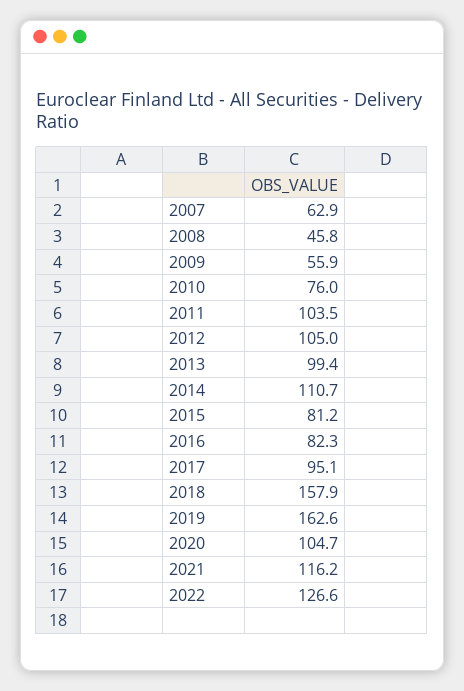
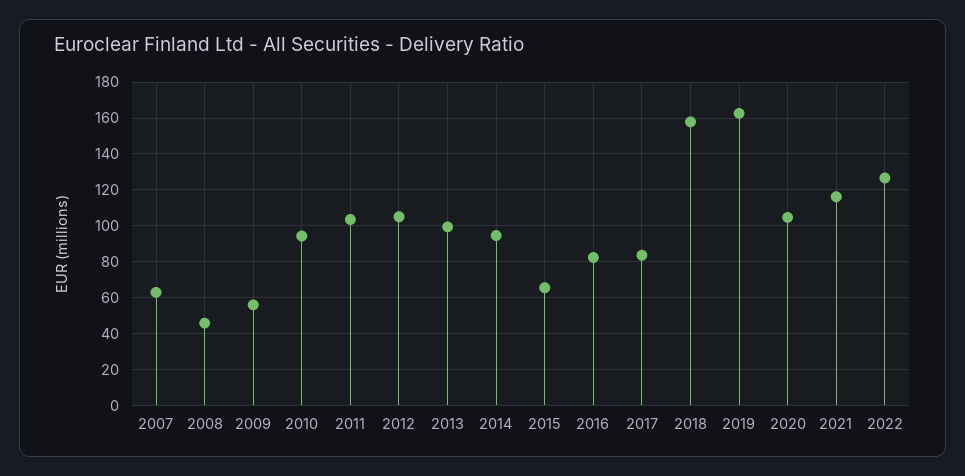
2010: 76 -> 95
2014: 110.7 -> 95
2015: 81.2 -> 65
2017: 95.1 -> 85

